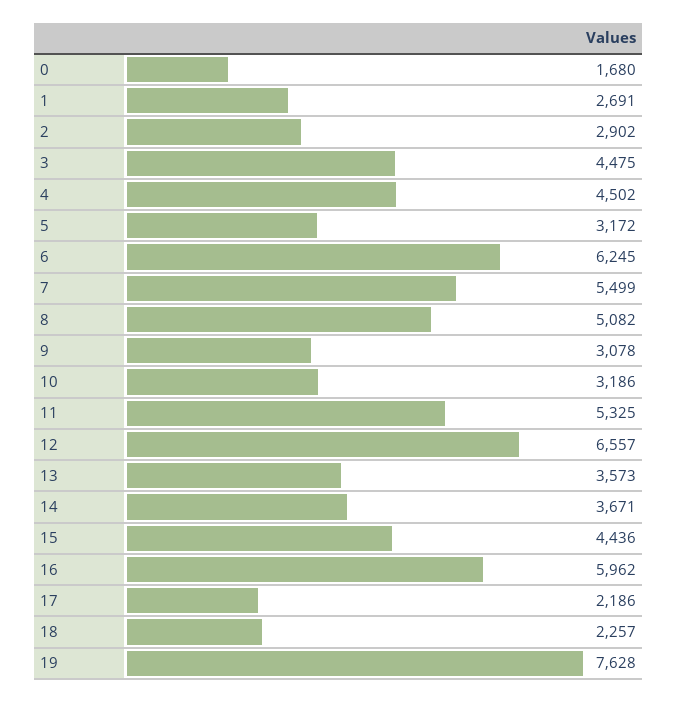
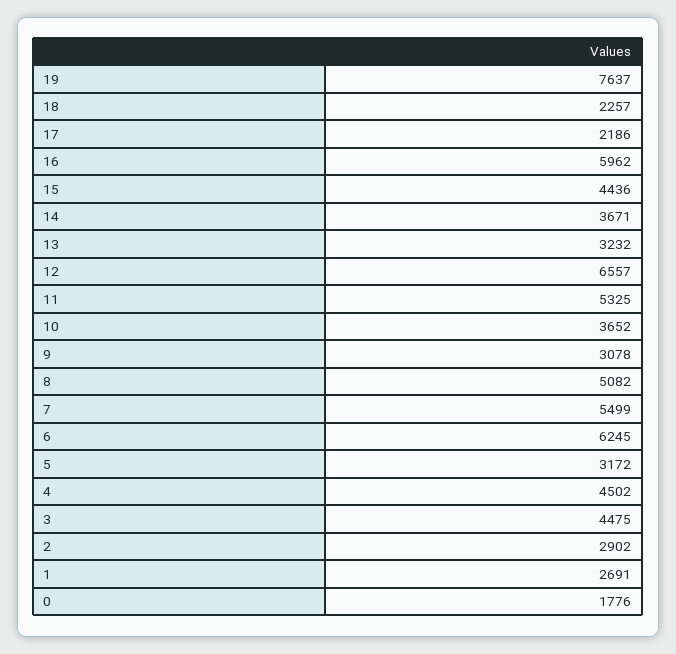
0: 1680 -> 1776
10: 3186 -> 3652
13: 3573 -> 3232
19: 7628 -> 7637

